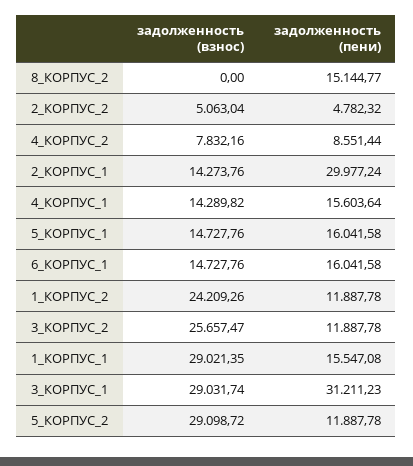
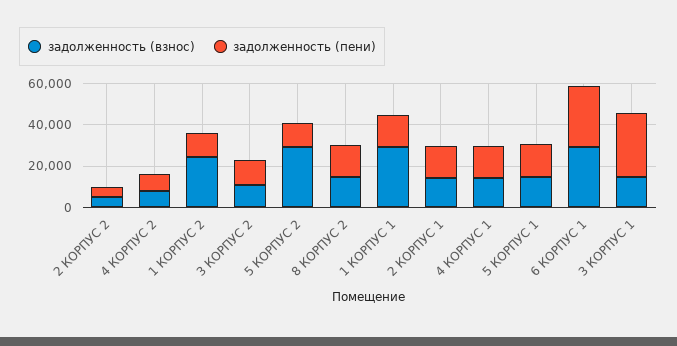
задолженность (взнос), 8_КОРПУС_2: 0 -> 15000
задолженность (пени), 2_КОРПУС_1: 29977.24 -> 15000
задолженность (взнос), 6_КОРПУС_1: 14727.76 -> 30000
задолженность (пени), 6_КОРПУС_1: 16041.58 -> 30000
задолженность (взнос), 3_КОРПУС_2: 25657.47 -> 10000
задолженность (взнос), 3_КОРПУС_1: 29031.74 -> 15000

